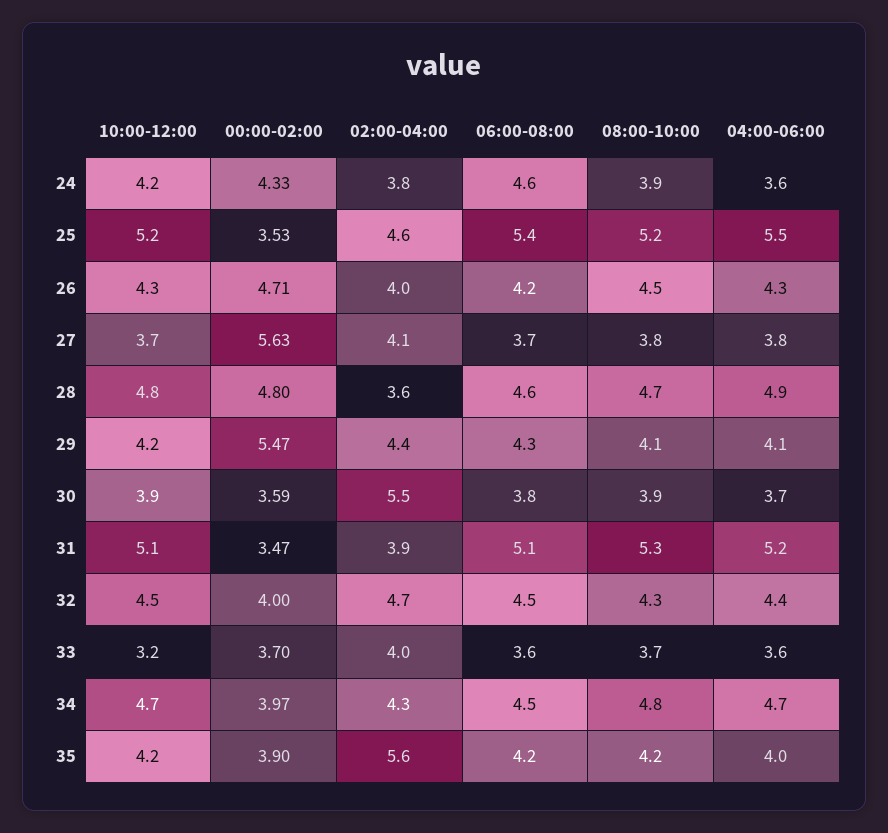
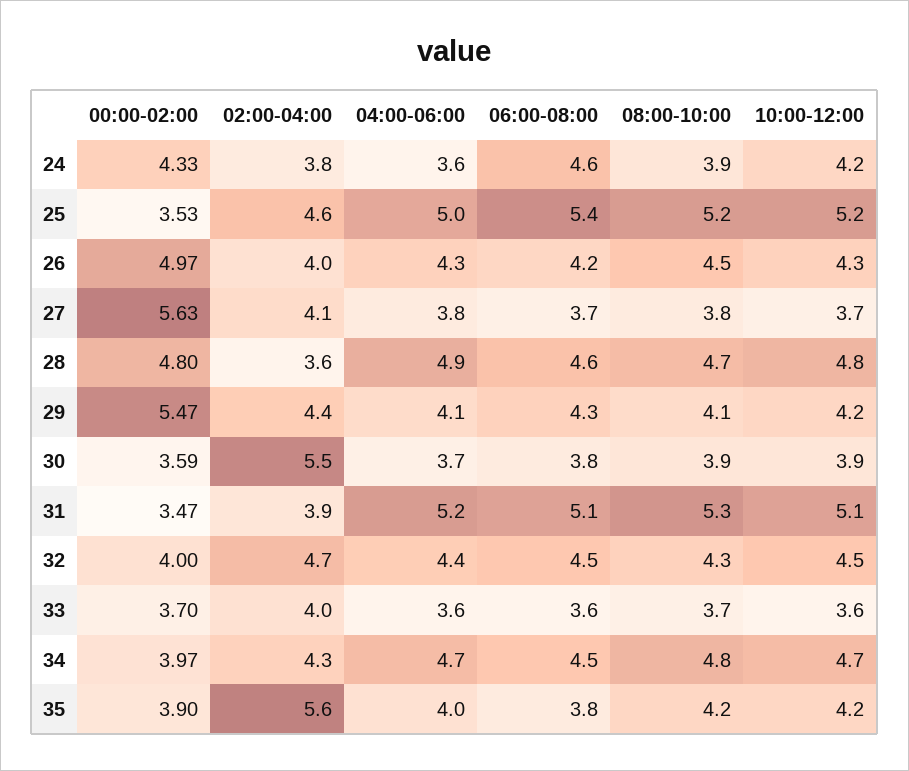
04:00-06:00, 25: 5.5 -> 5
00:00-02:00, 26: 4.71 -> 4.97
10:00-12:00, 33: 3.2 -> 3.6
06:00-08:00, 35: 4.2 -> 3.8

